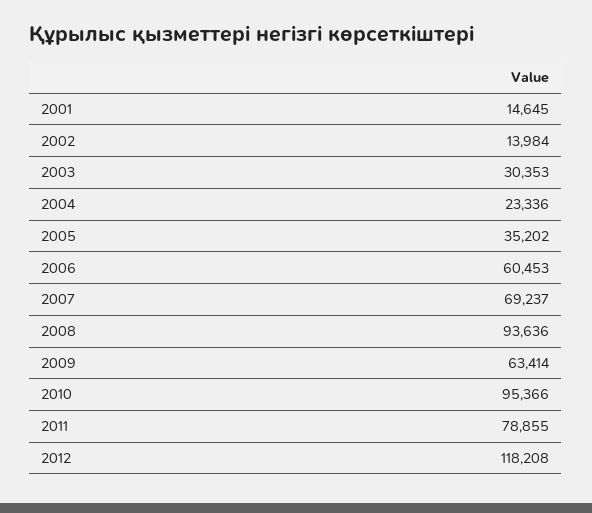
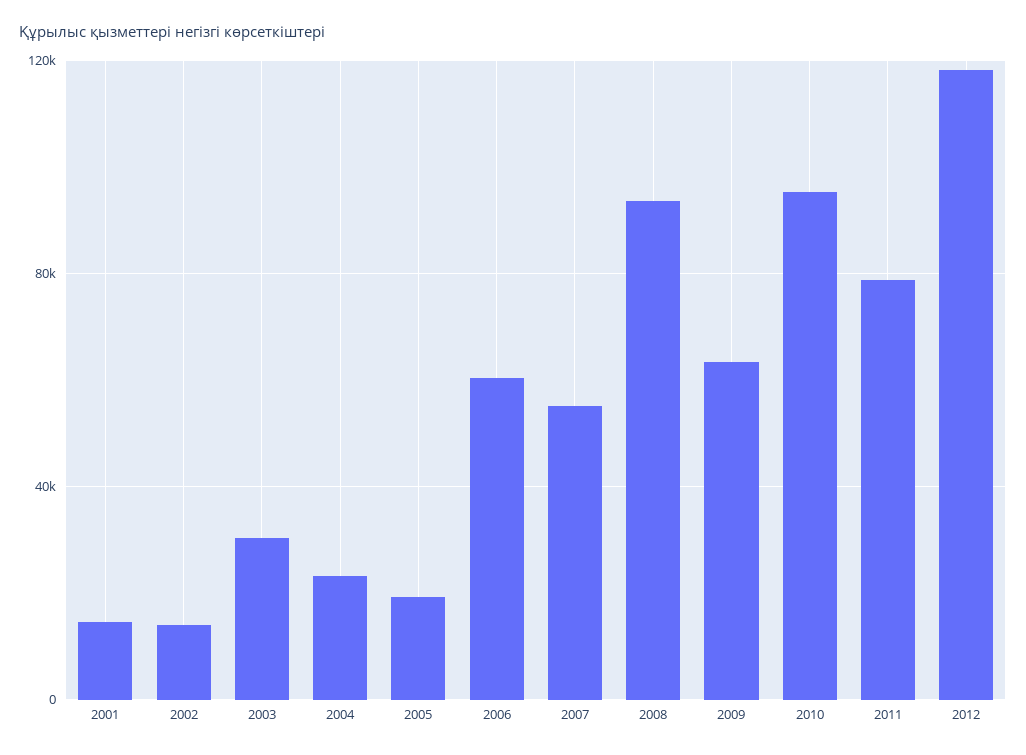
2005: 35202 -> 20000
2007: 69237 -> 55000

